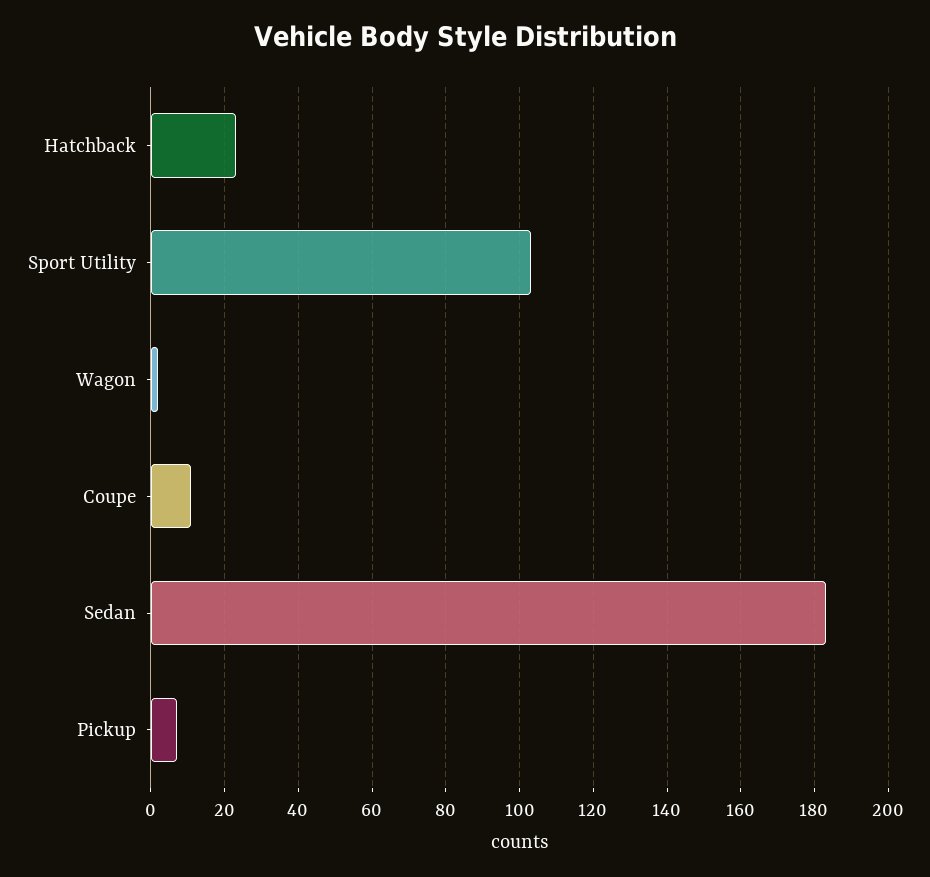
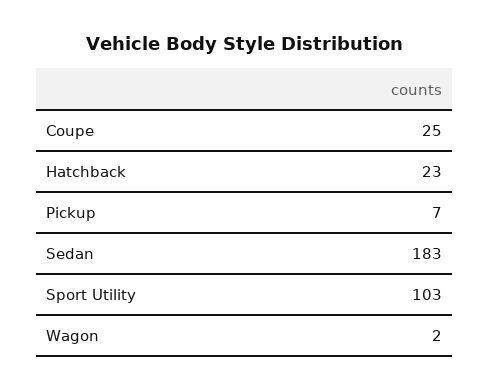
Coupe: 10 -> 25

